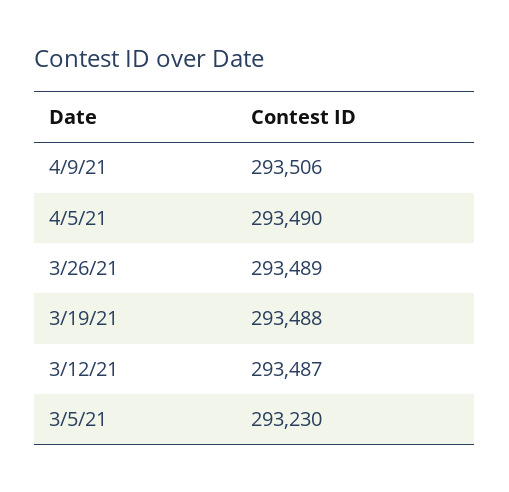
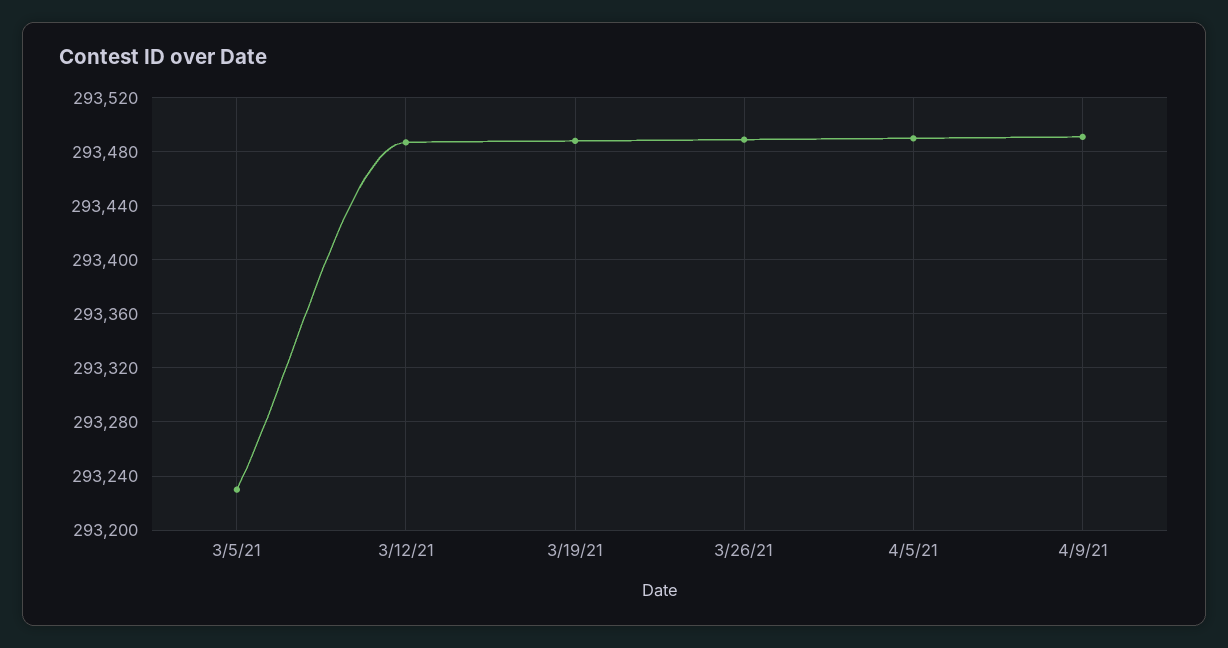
4/9/21: 293506 -> 293490

